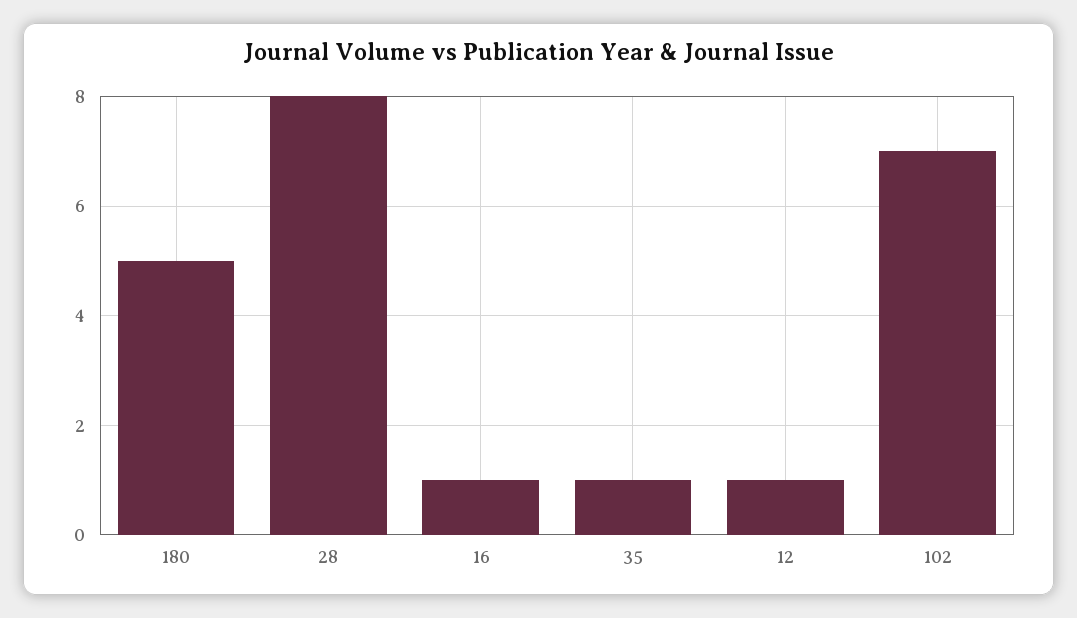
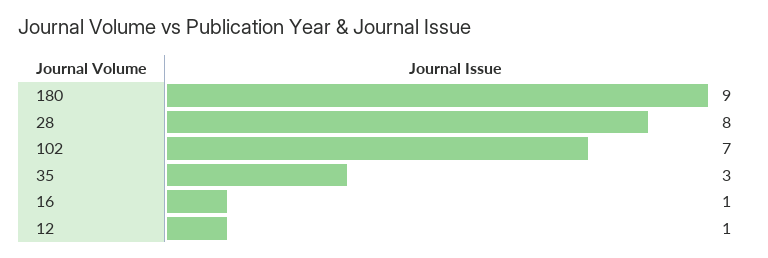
180: 5 -> 9
35: 1 -> 3

